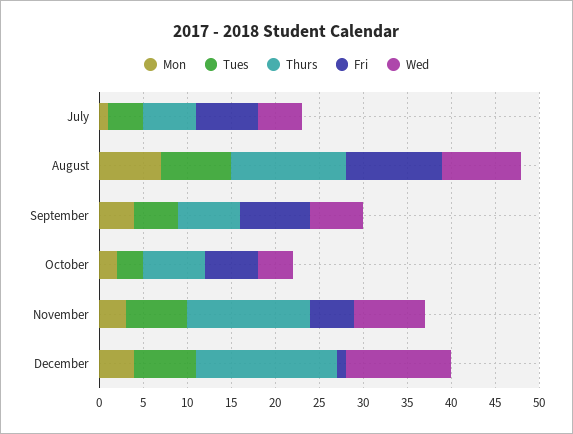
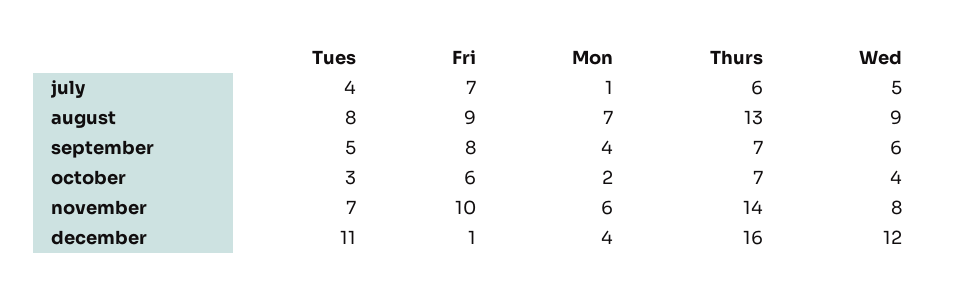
Fri, August: 11 -> 9
Mon, November: 3 -> 6
Fri, November: 5 -> 10
Tues, December: 7 -> 11

